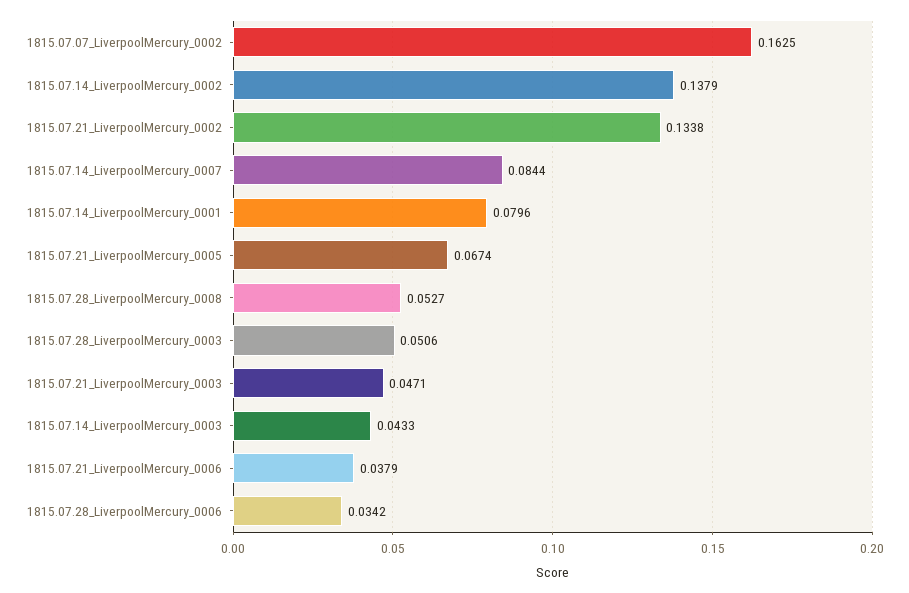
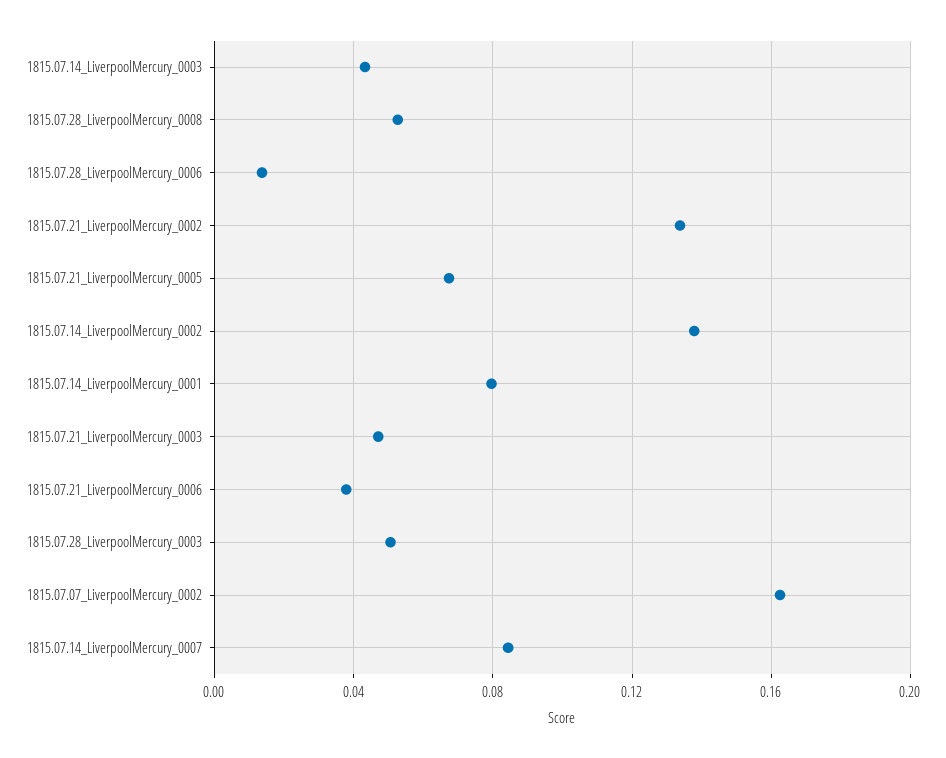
1815.07.28_LiverpoolMercury_0006: 0.0342 -> 0.015

